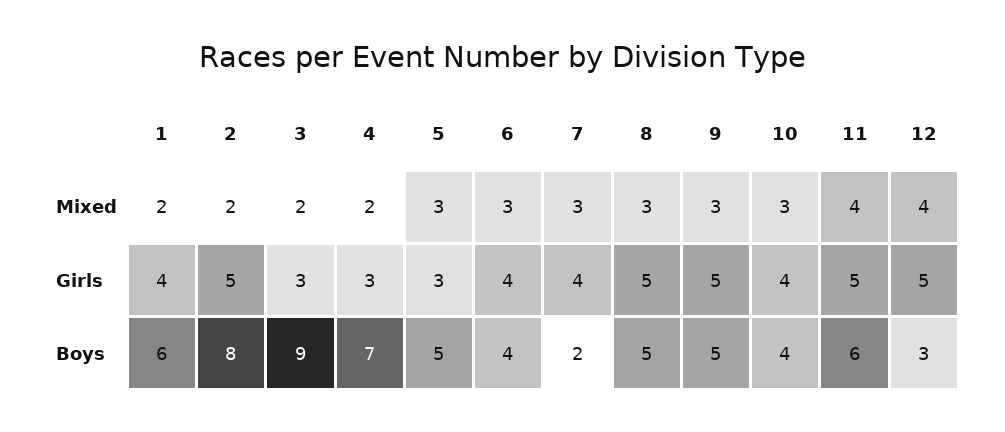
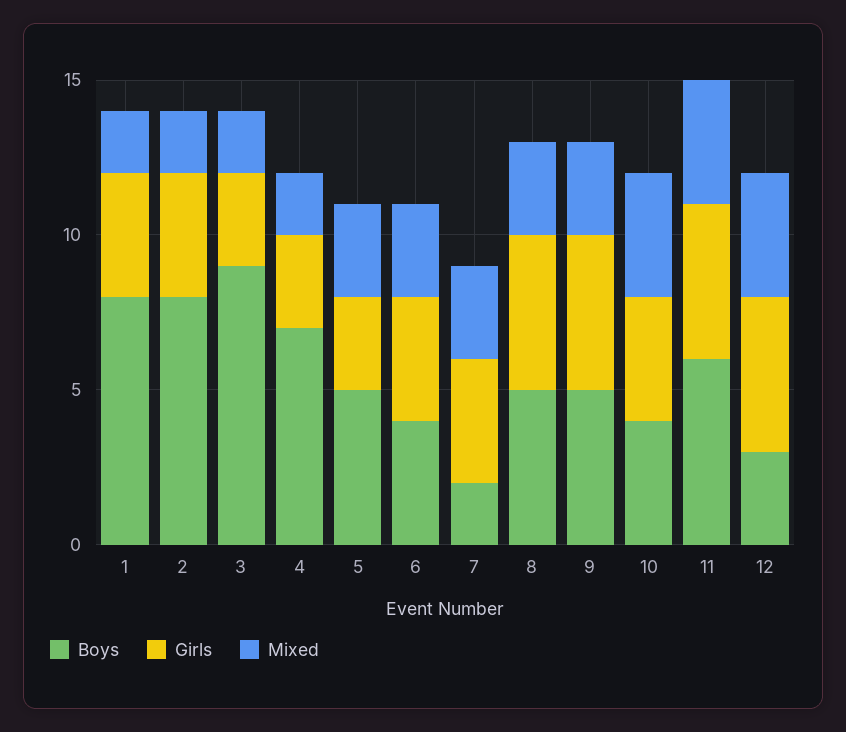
Mixed, 10: 3 -> 4
Girls, 2: 5 -> 4
Boys, 1: 6 -> 8

